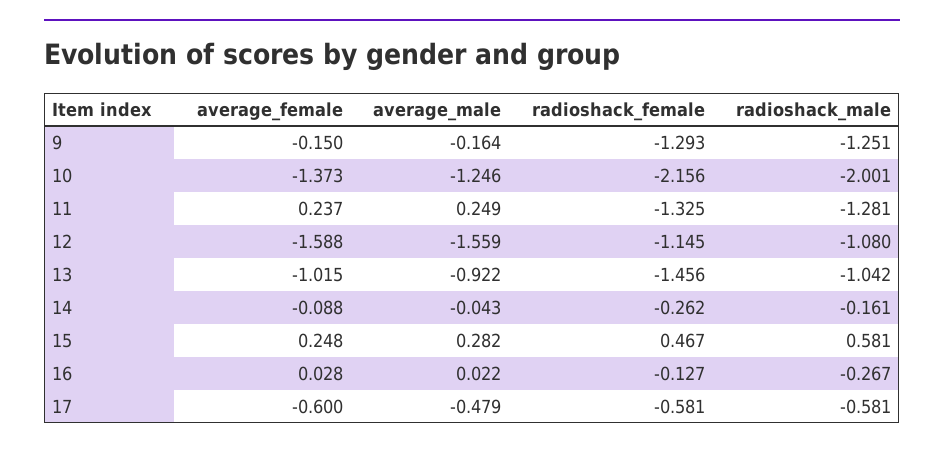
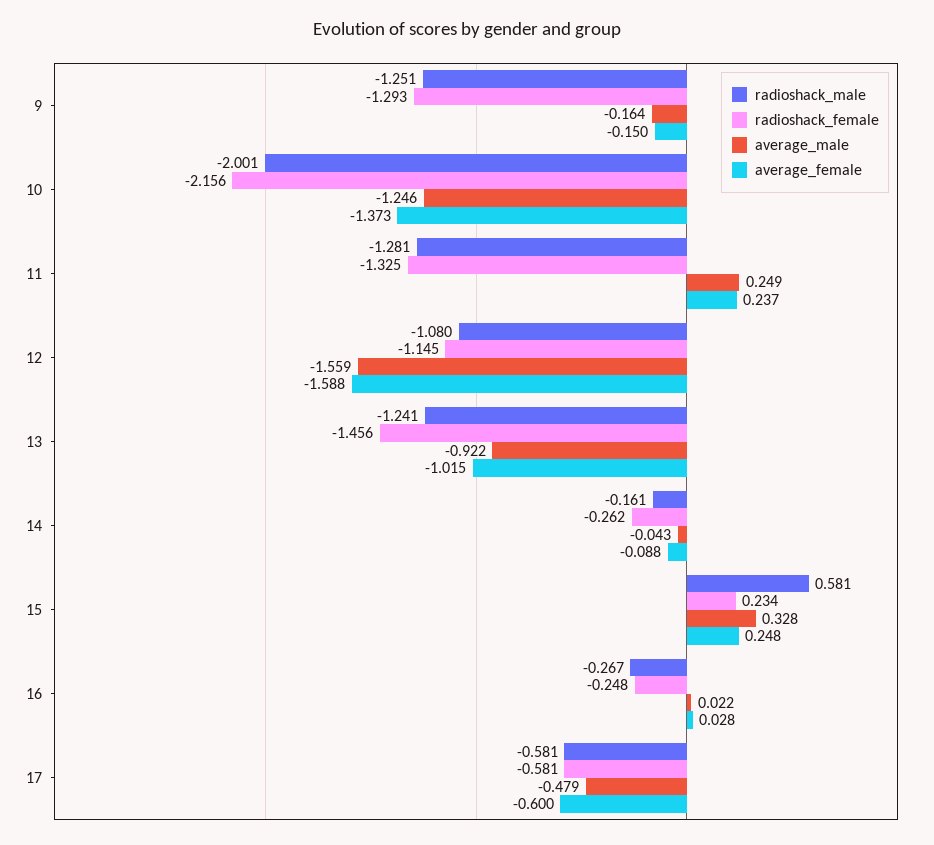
radioshack_male, 13: -1.042 -> -1.241
average_male, 15: 0.282 -> 0.328
radioshack_female, 15: 0.467 -> 0.234
radioshack_female, 16: -0.127 -> -0.248

